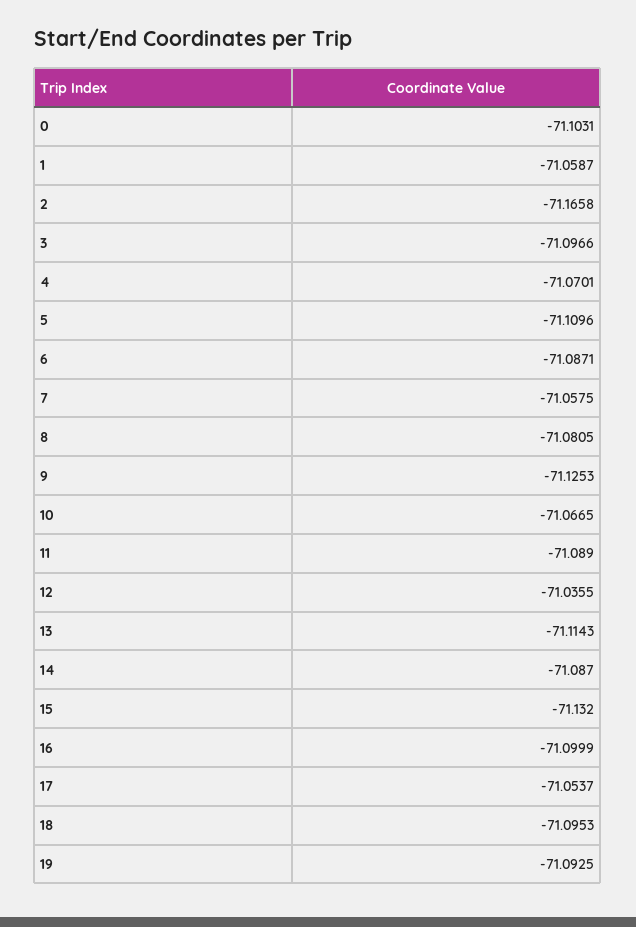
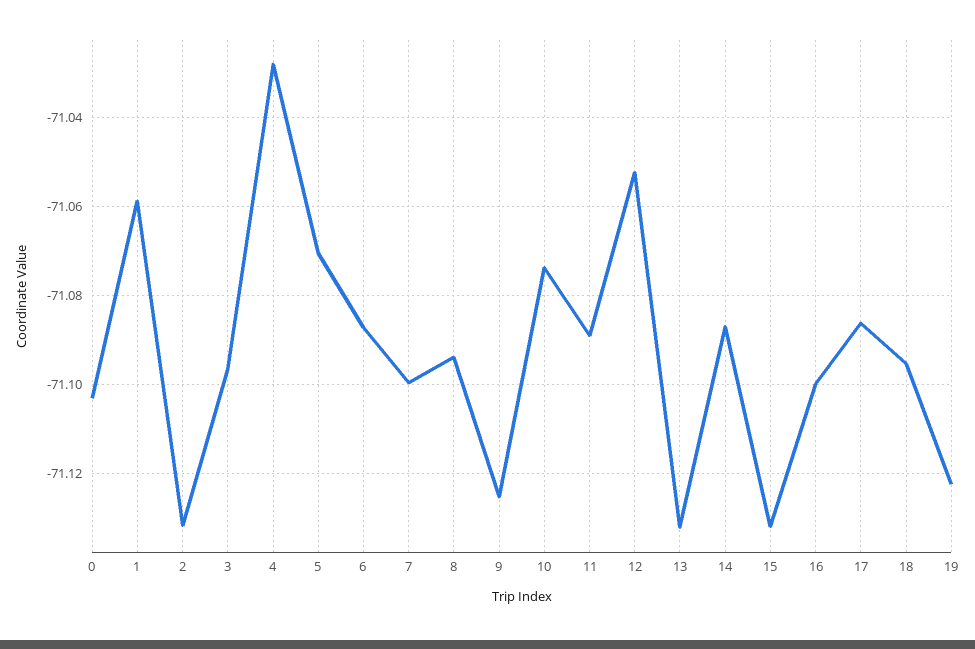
2: -71.1658 -> -71.132
4: -71.0701 -> -71.028
5: -71.1096 -> -71.07
7: -71.0575 -> -71.1
8: -71.0805 -> -71.094
10: -71.0665 -> -71.074
12: -71.0355 -> -71.052
13: -71.1143 -> -71.132
17: -71.0537 -> -71.086
19: -71.0925 -> -71.122

